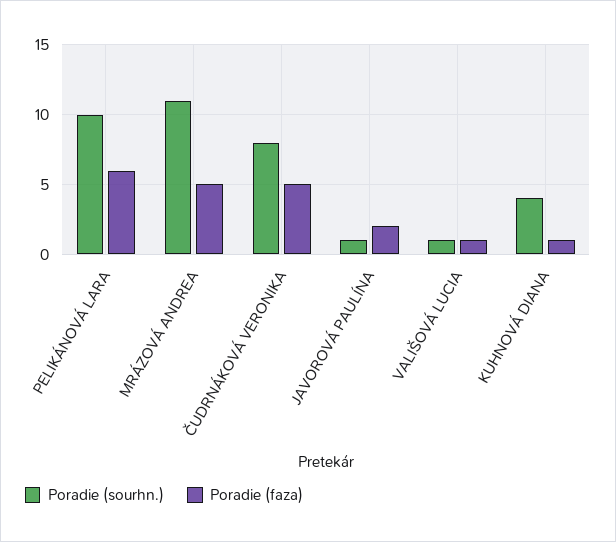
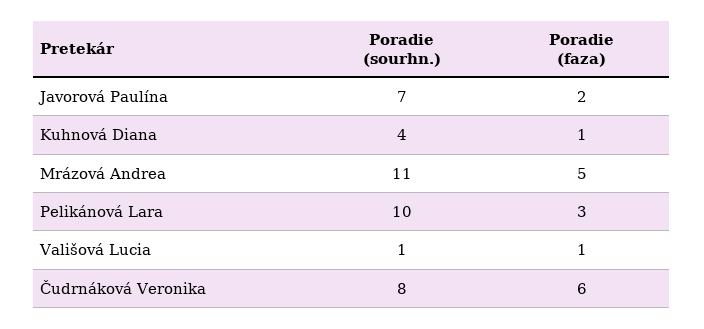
Poradie (faza), PELIKÁNOVÁ LARA: 6 -> 3
Poradie (faza), ČUDRNÁKOVÁ VERONIKA: 5 -> 6
Poradie (sourhn.), JAVOROVÁ PAULÍNA: 1 -> 7

